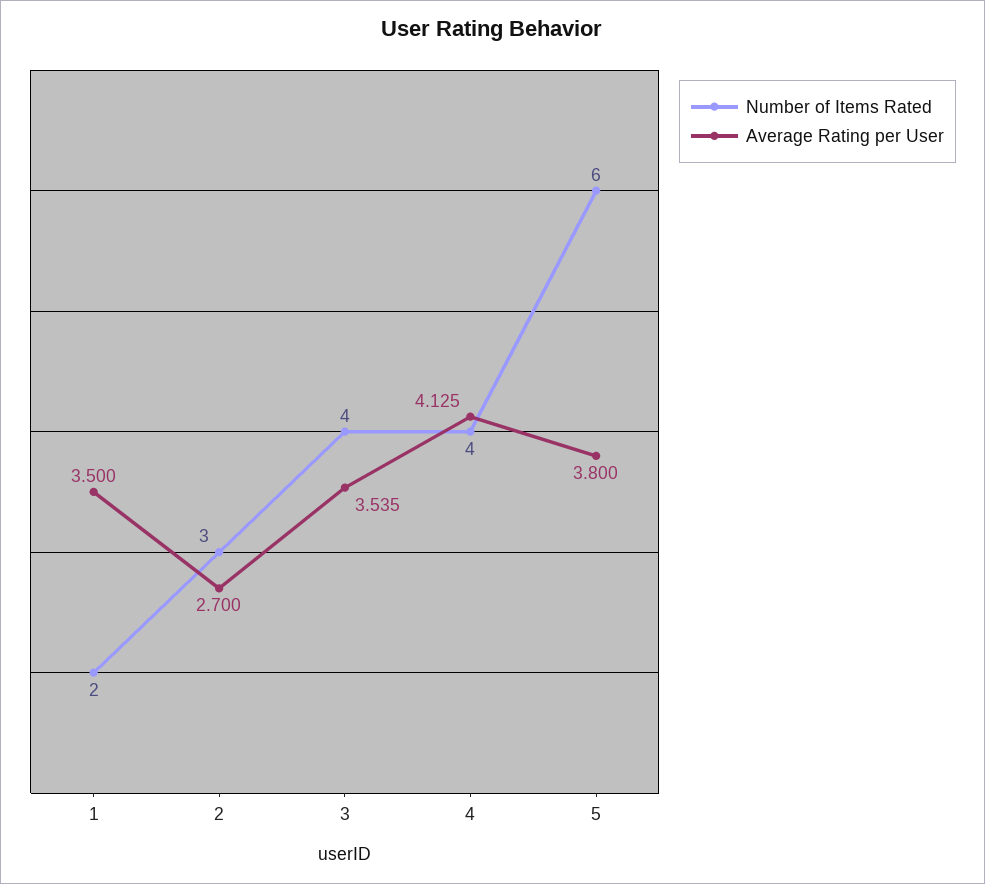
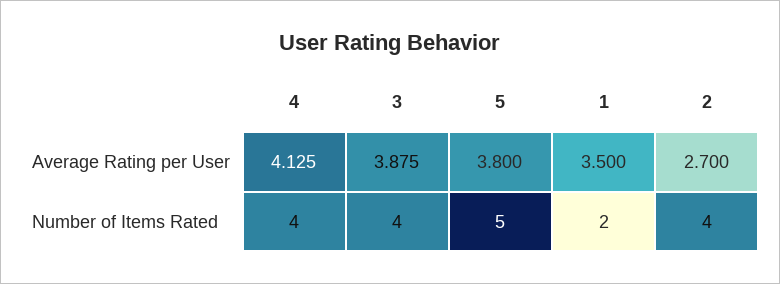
Number of Items Rated, 2: 3 -> 4
Average Rating per User, 3: 3.535 -> 3.875
Number of Items Rated, 5: 6 -> 5

